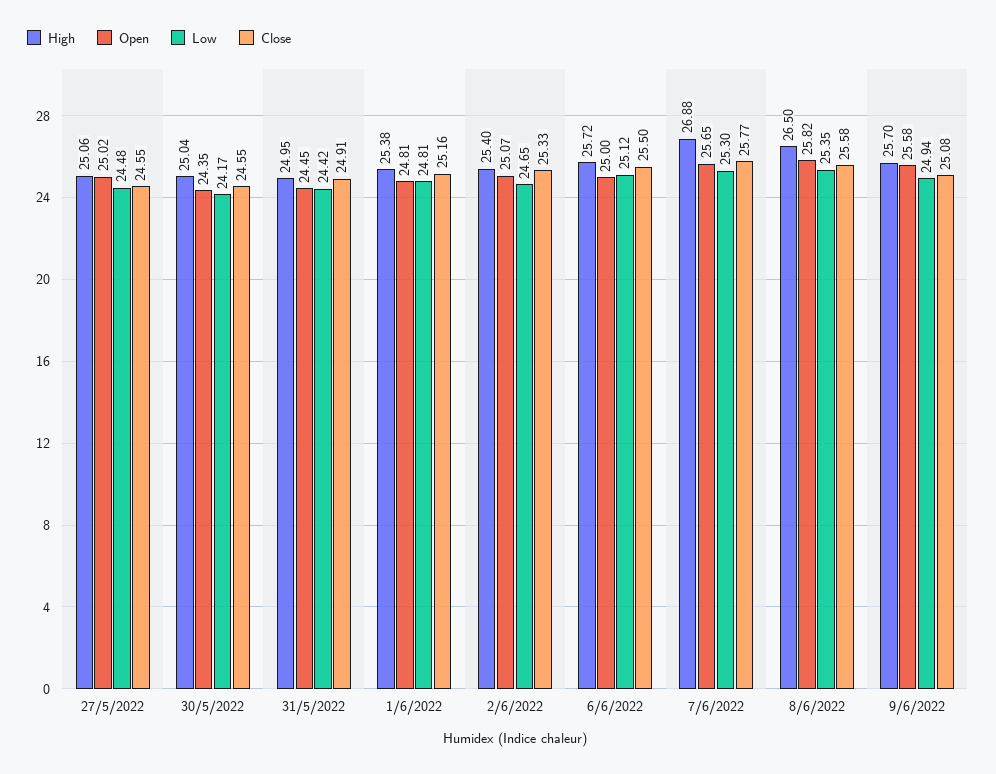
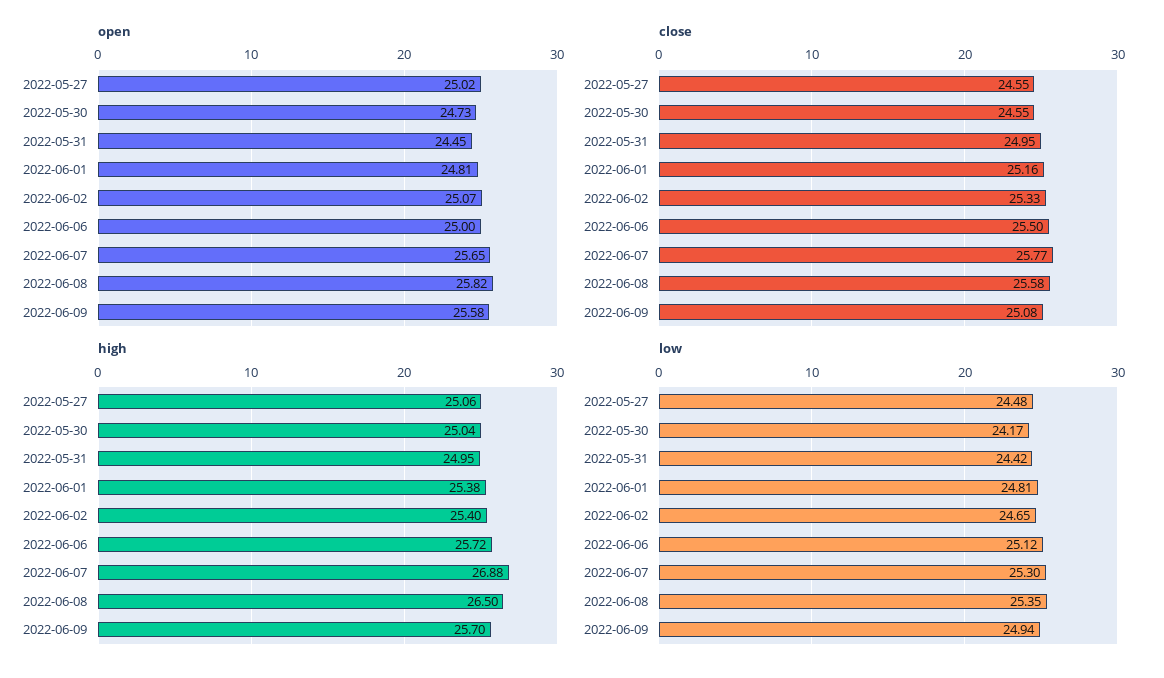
Open, 30/5/2022: 24.35 -> 24.73
Close, 31/5/2022: 24.91 -> 24.95

